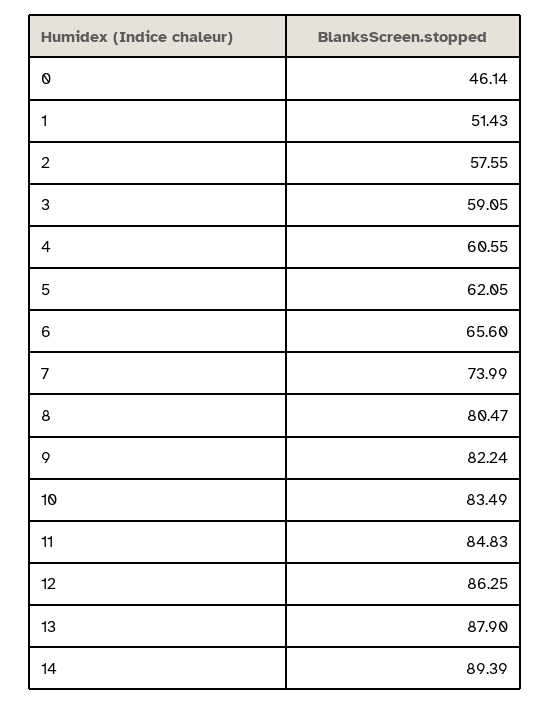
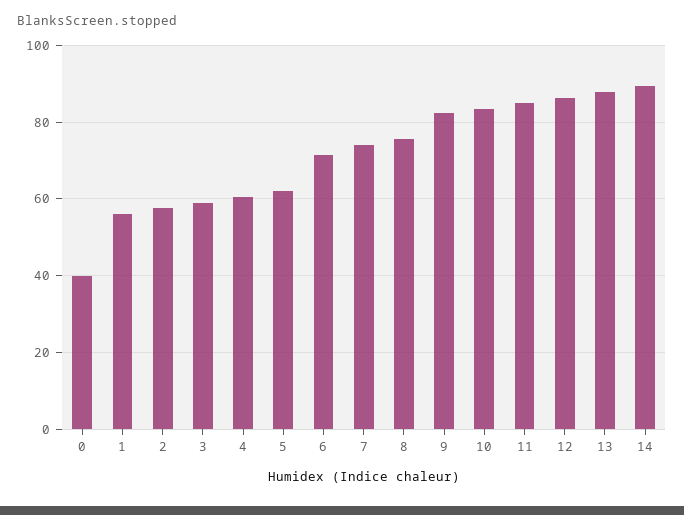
0: 46.14 -> 40
1: 51.43 -> 56
6: 65.6 -> 72
8: 80.47 -> 76

